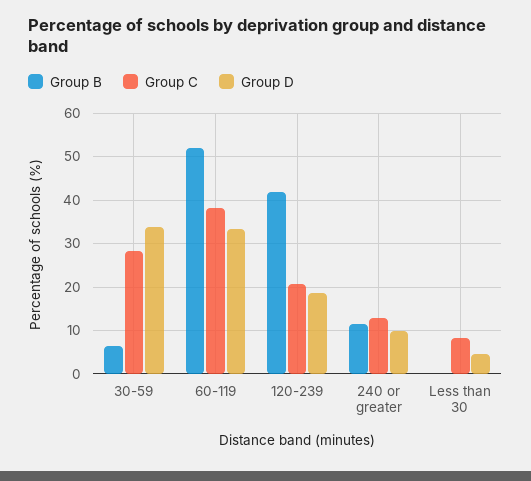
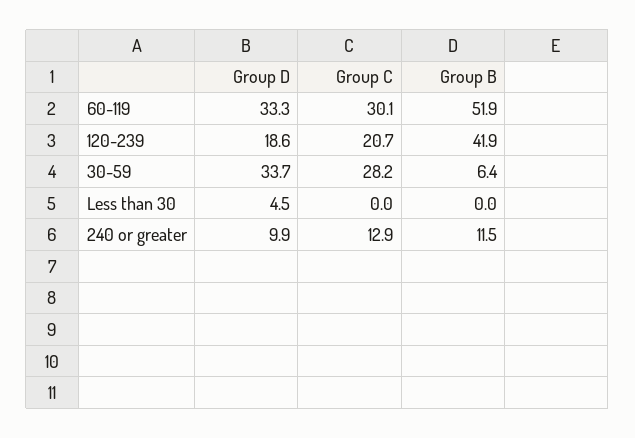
Group C, 60-119: 38 -> 30.1
Group C, Less than 30: 8 -> 0

